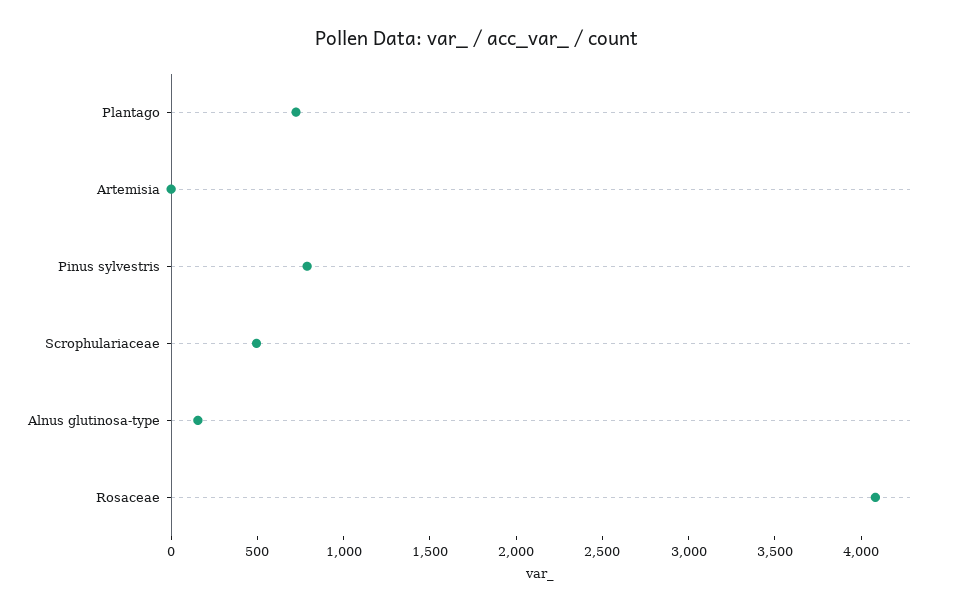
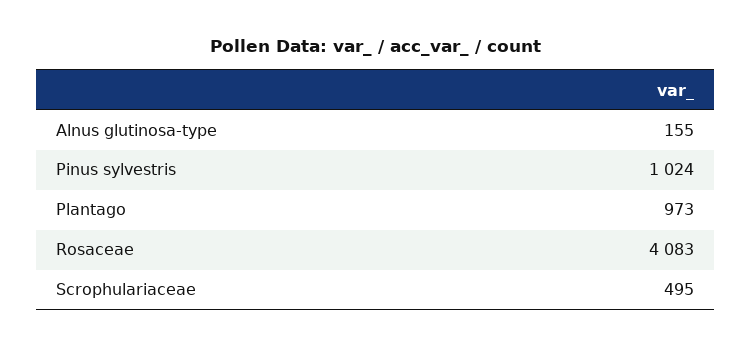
Plantago: 700 -> 973
Artemisia: 0 -> none
Pinus sylvestris: 800 -> 1024

